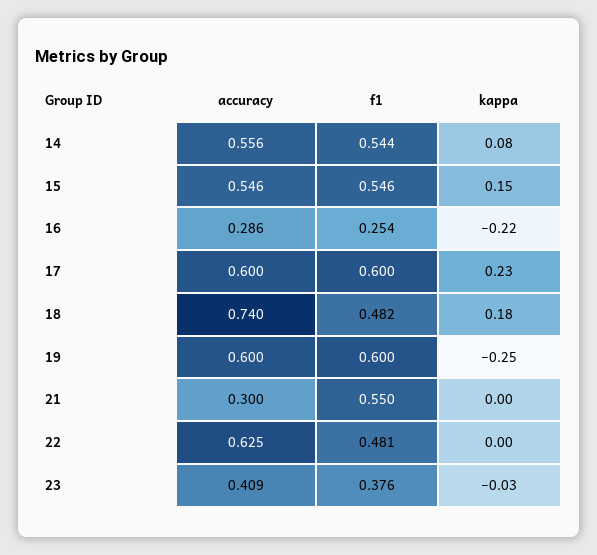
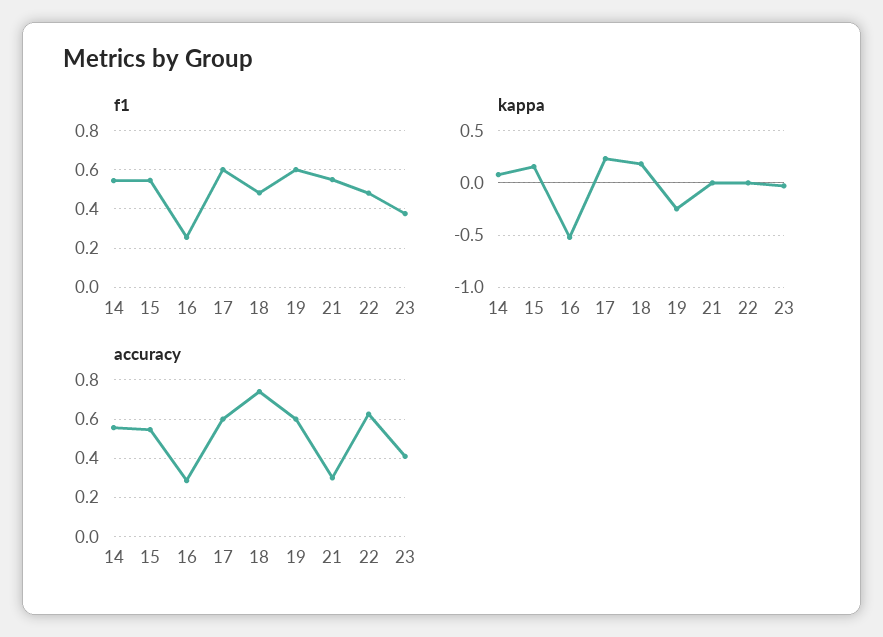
kappa, 16: -0.22 -> -0.5

